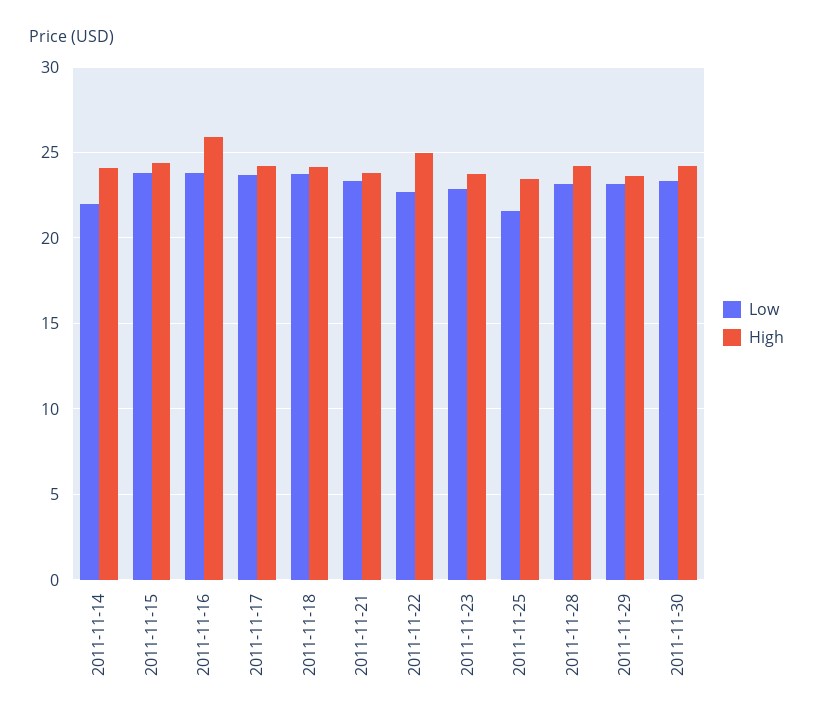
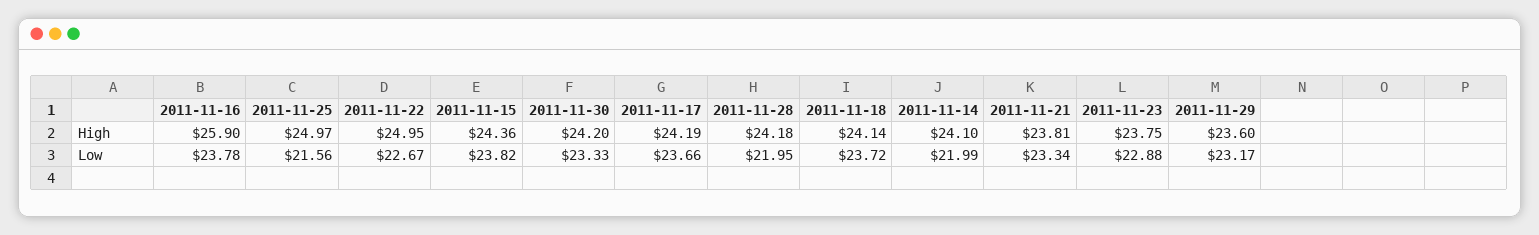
High, 2011-11-25: 23.5 -> 24.97
Low, 2011-11-28: 23 -> 21.95

